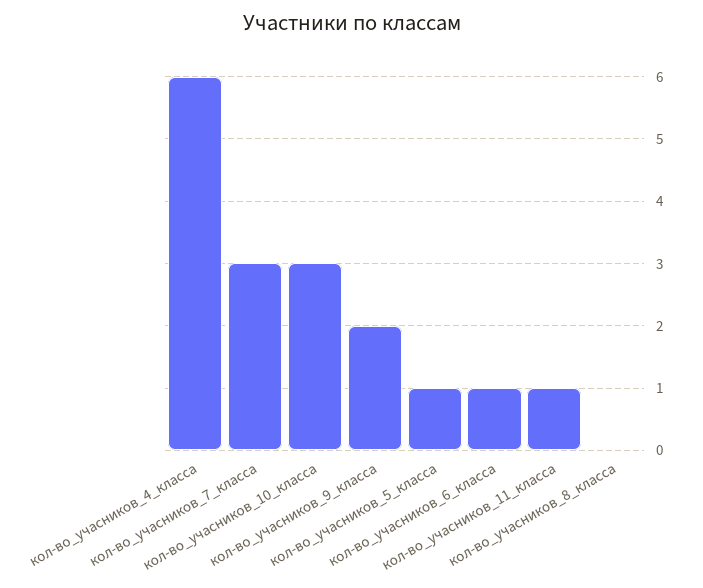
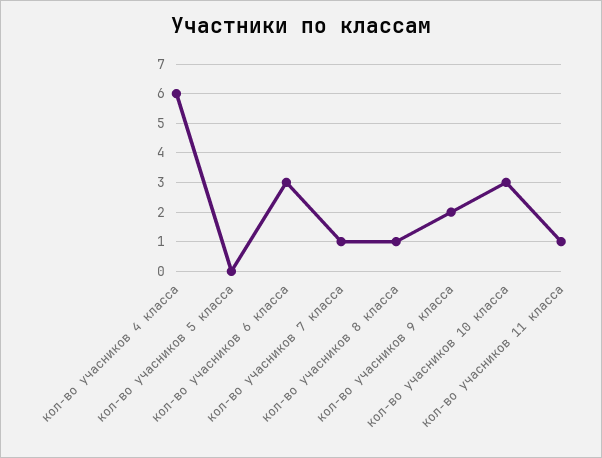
кол-во_учасников_7_класса: 3 -> 1
кол-во_учасников_5_класса: 1 -> 0
кол-во_учасников_6_класса: 1 -> 3
кол-во_учасников_8_класса: 0 -> 1

